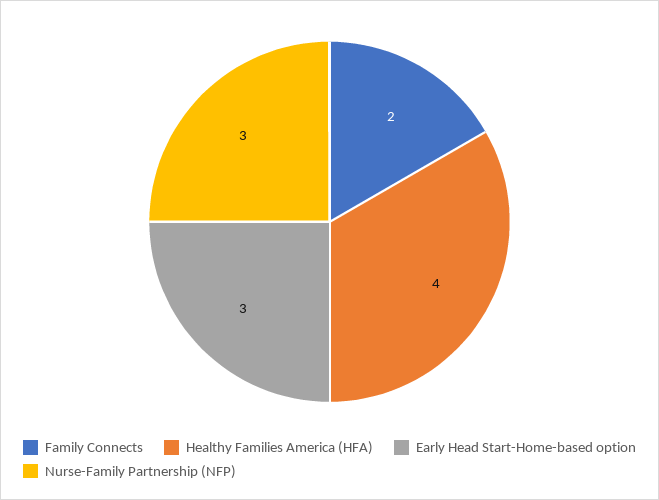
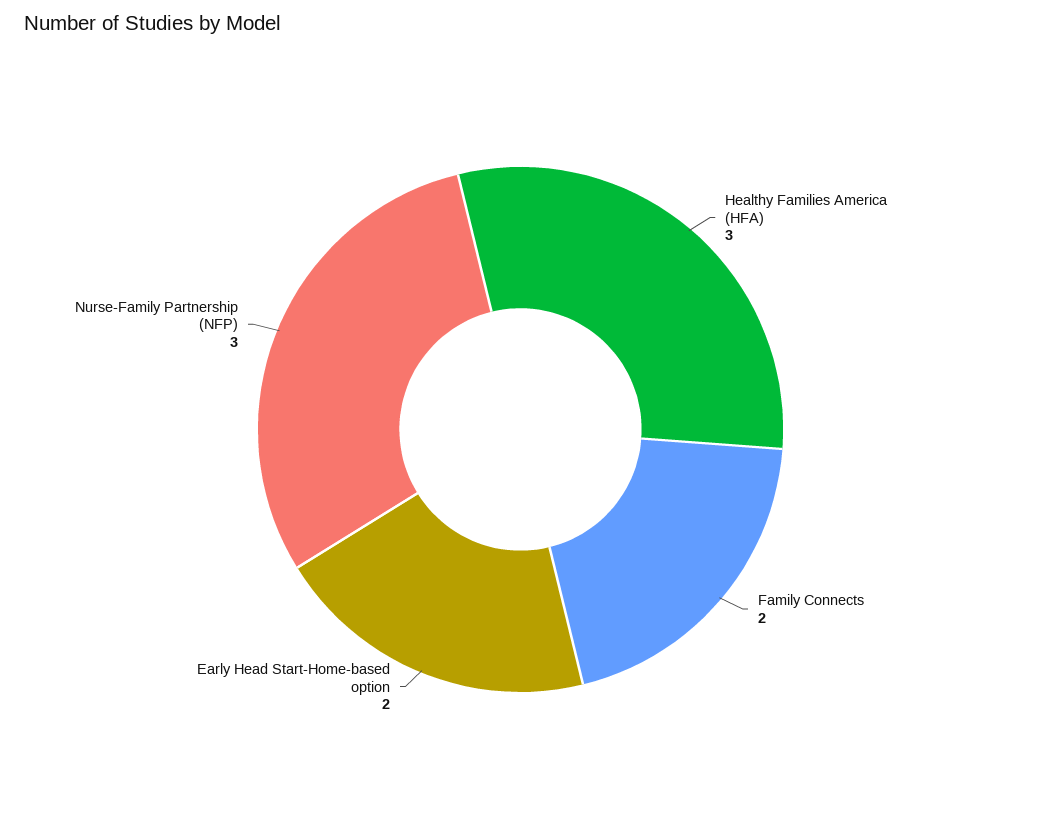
Healthy Families America (HFA): 4 -> 3
Early Head Start-Home-based option: 3 -> 2

